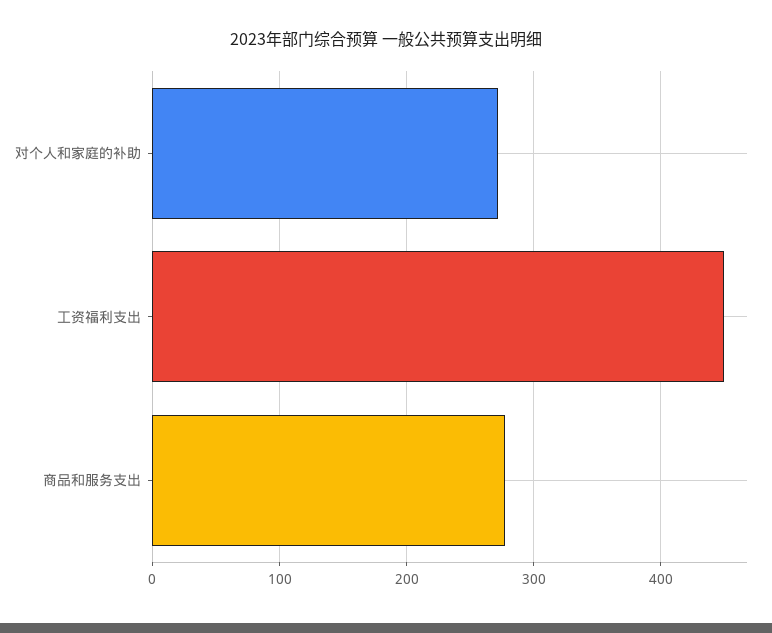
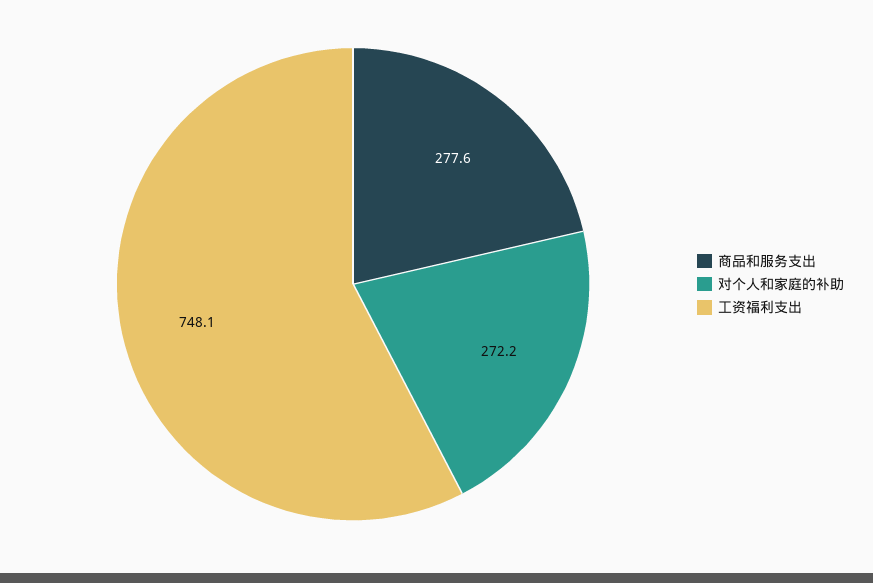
工资福利支出: 450 -> 748.1

